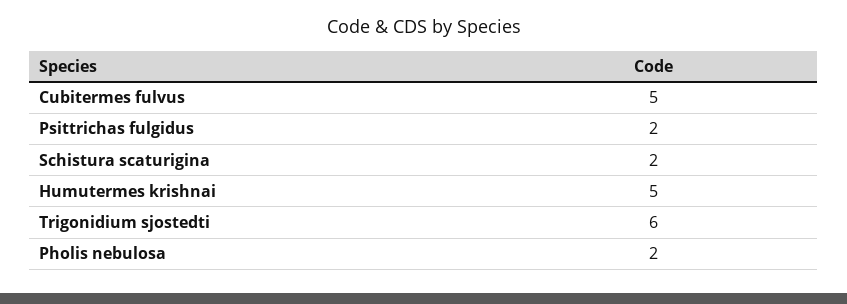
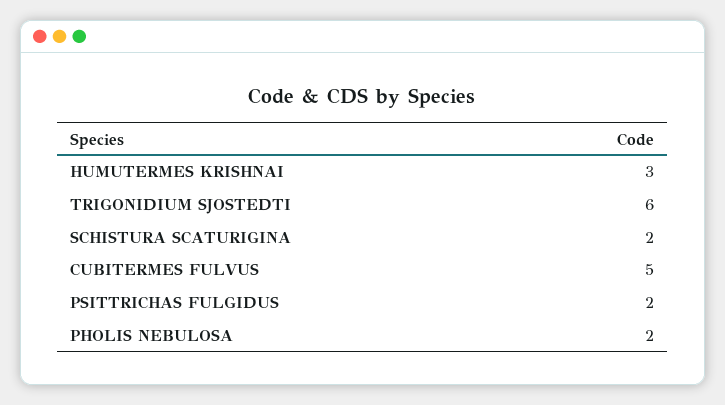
Humutermes krishnai: 5 -> 3

